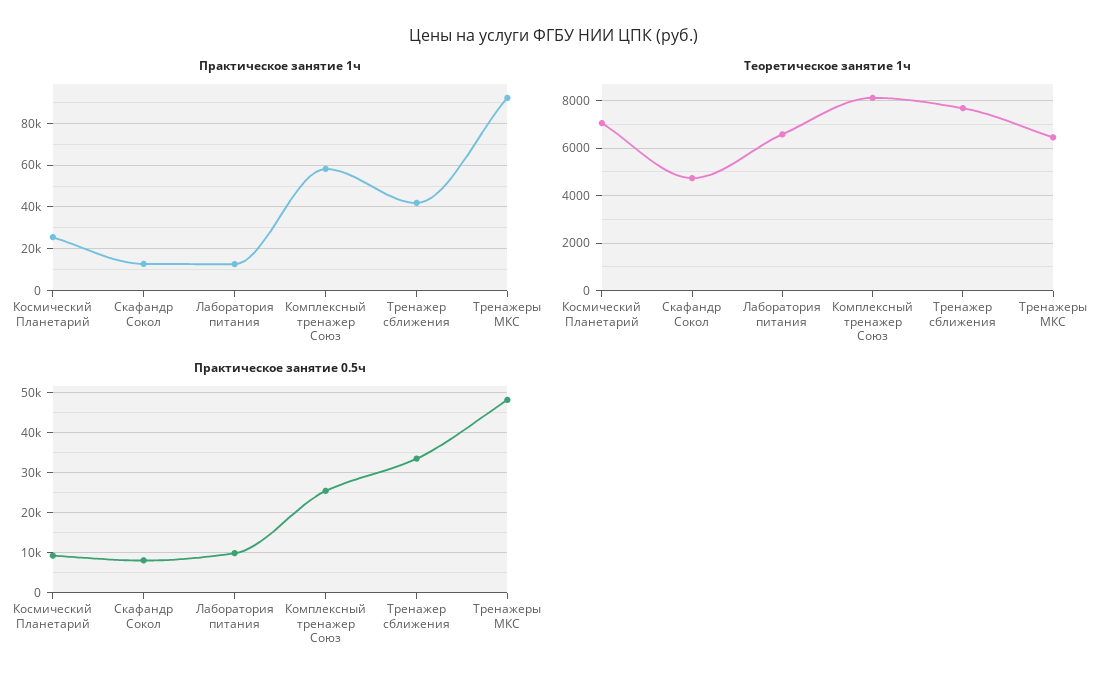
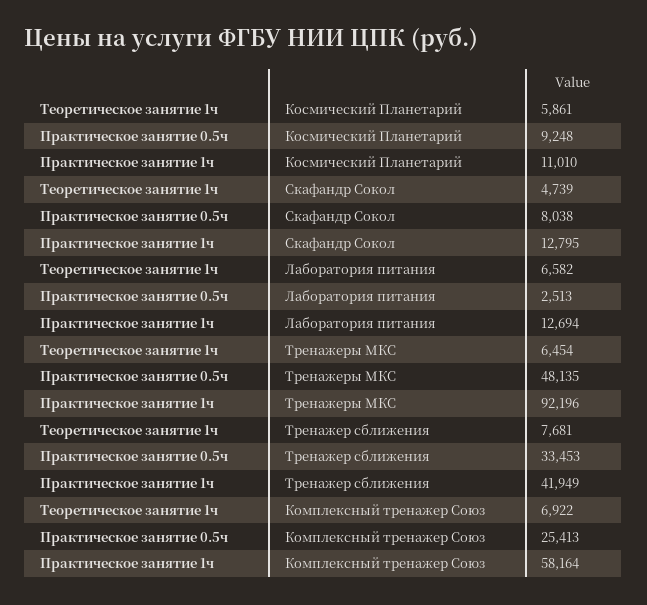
Практическое занятие 1ч, Космический Планетарий: 25000 -> 11010
Теоретическое занятие 1ч, Космический Планетарий: 7000 -> 5861
Теоретическое занятие 1ч, Комплексный тренажер Союз: 8000 -> 6922
Практическое занятие 0.5ч, Лаборатория питания: 10000 -> 2513

